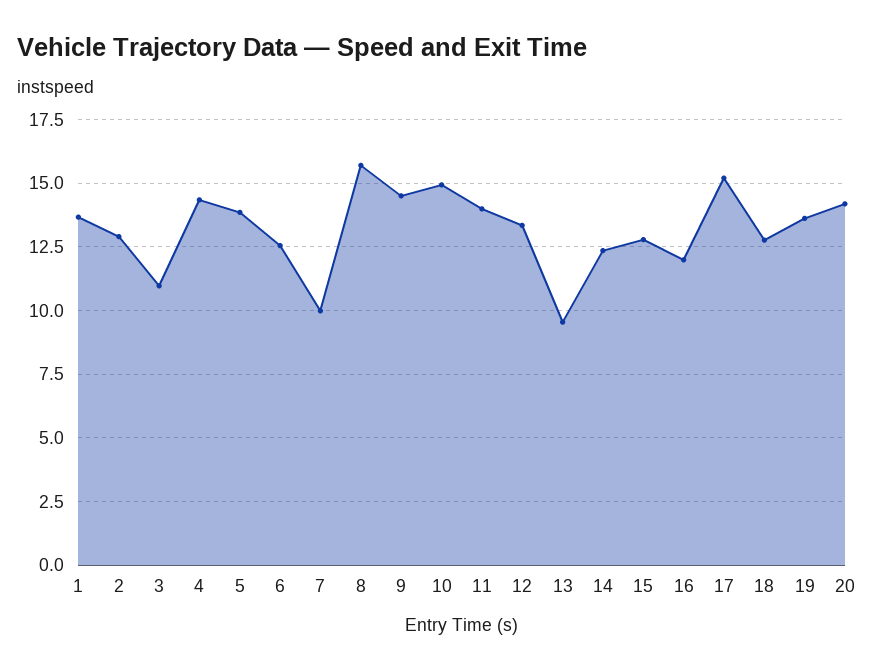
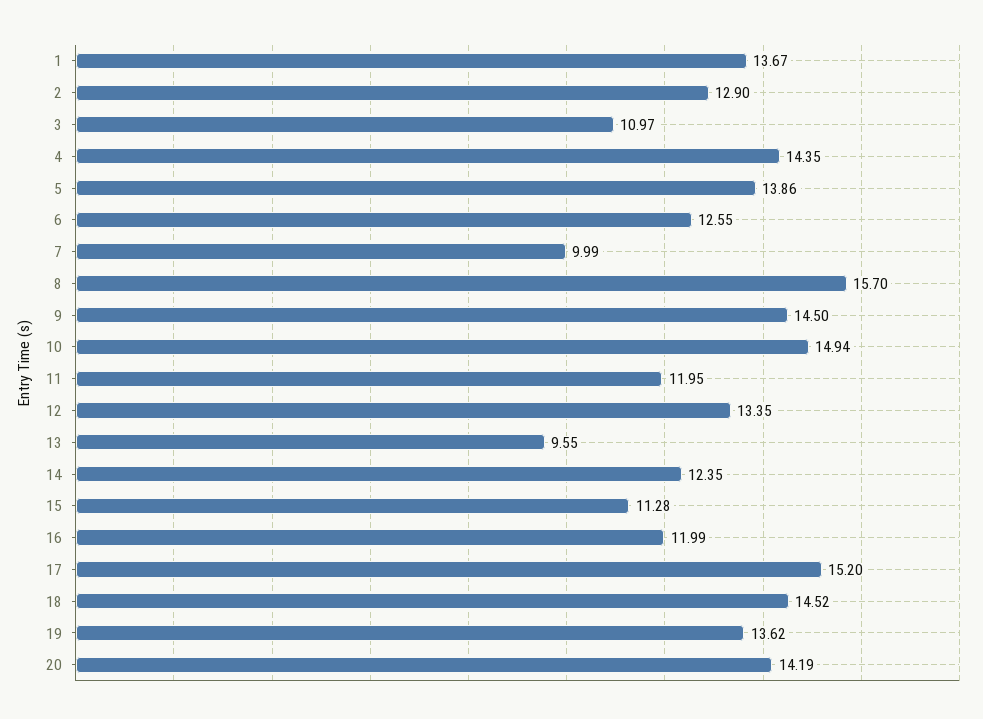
11: 14 -> 11.95
15: 12.75 -> 11.28
18: 12.75 -> 14.52

